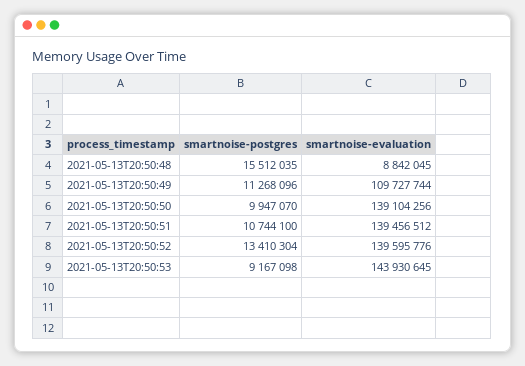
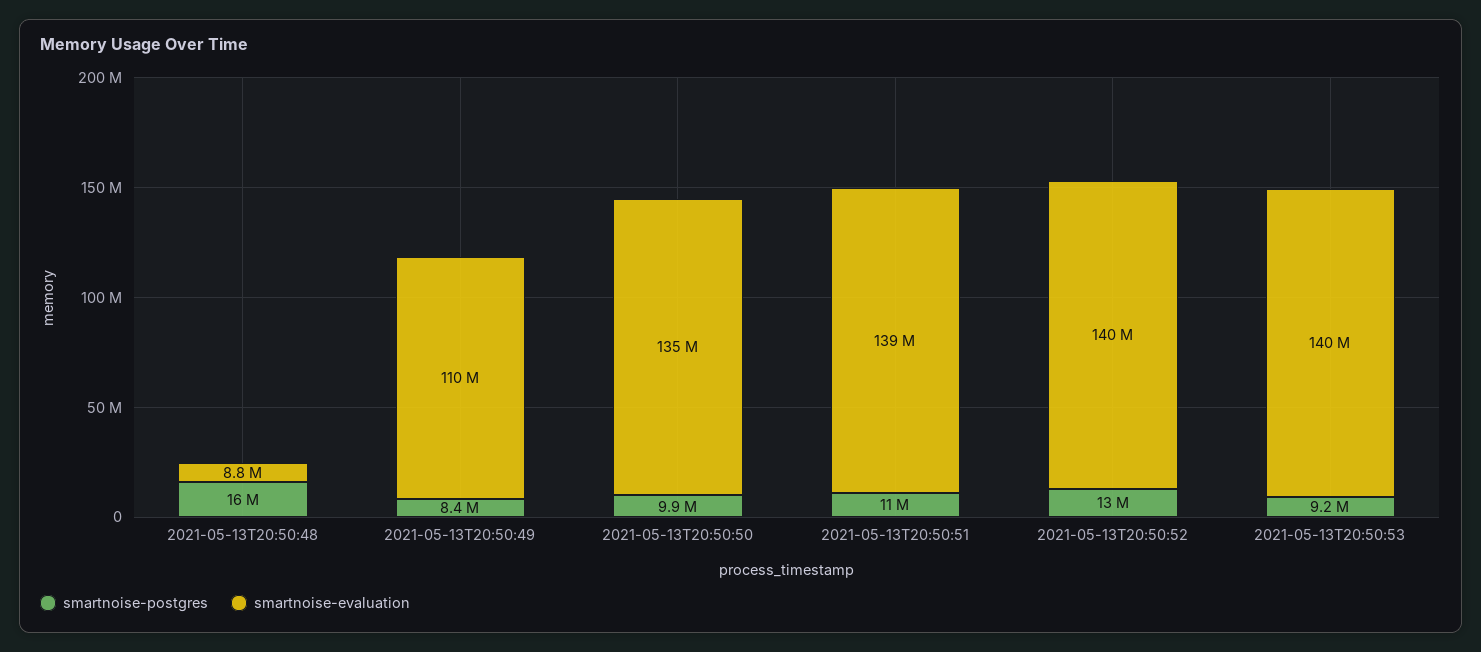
smartnoise-postgres, 2021-05-13T20:50:49: 11268096 -> 8400000
smartnoise-evaluation, 2021-05-13T20:50:50: 139104256 -> 135000000
smartnoise-evaluation, 2021-05-13T20:50:53: 143930645 -> 140000000

